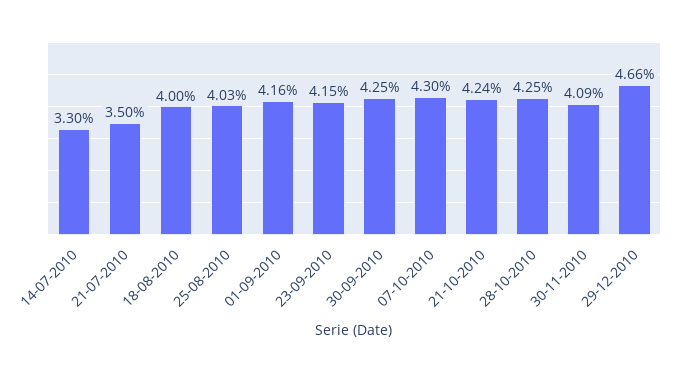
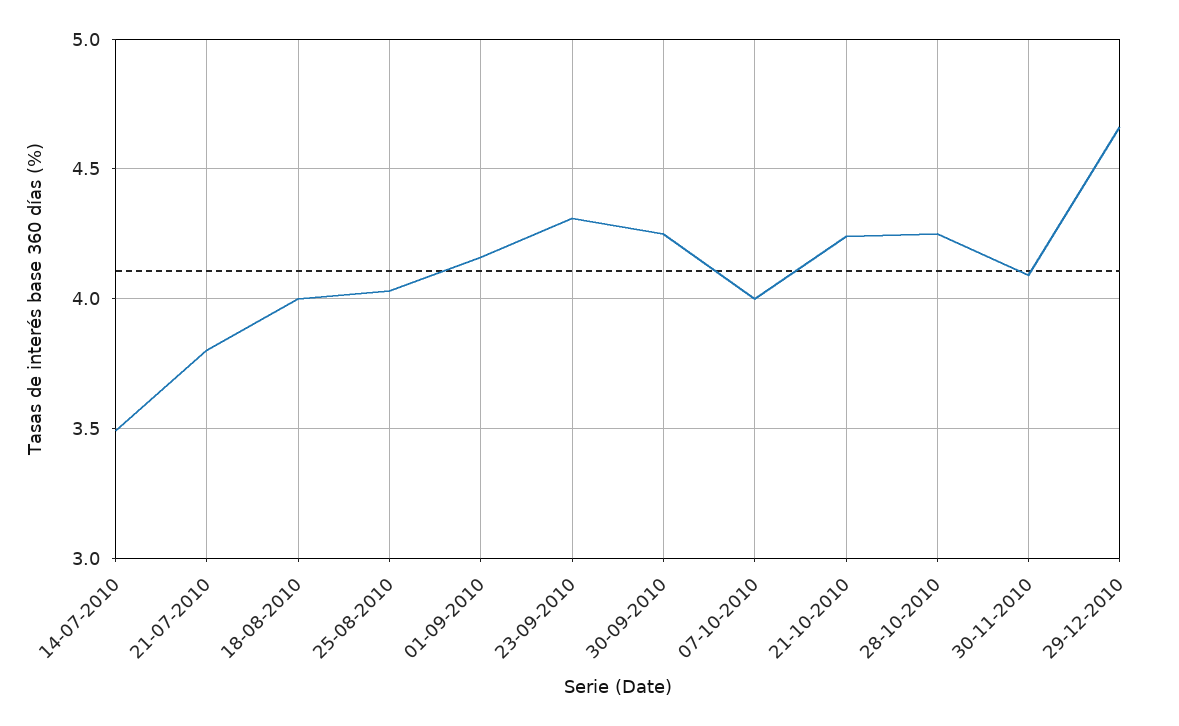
14-07-2010: 3.3 -> 3.5
21-07-2010: 3.5 -> 3.8
23-09-2010: 4.15 -> 4.3
07-10-2010: 4.3 -> 4

